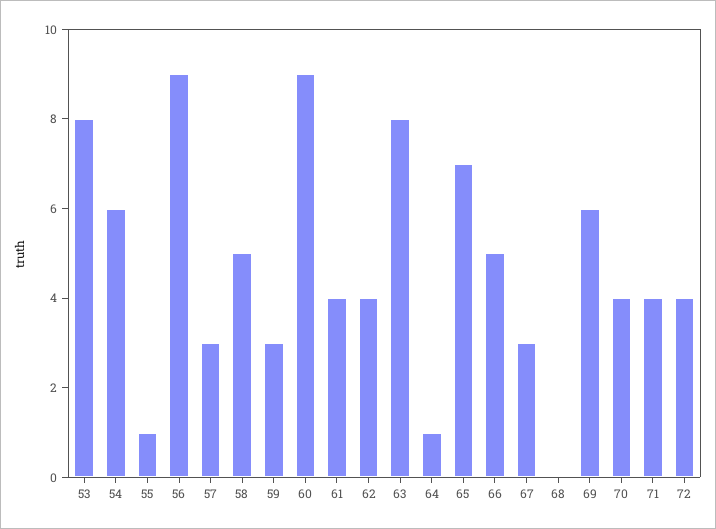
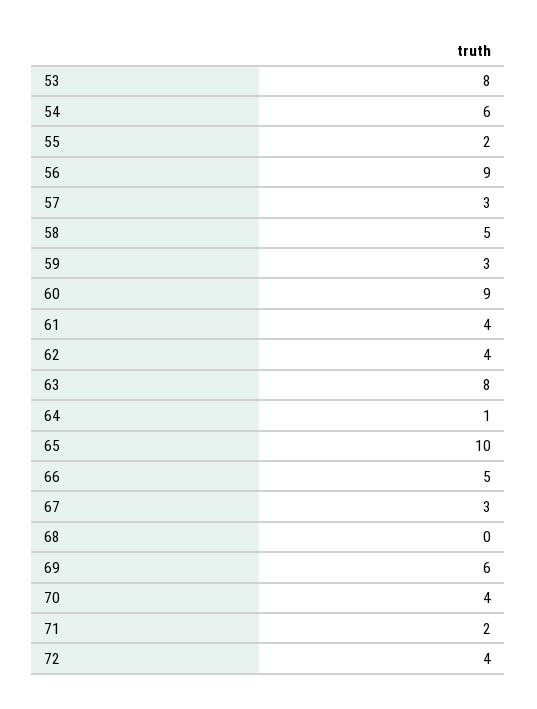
55: 1 -> 2
65: 7 -> 10
71: 4 -> 2

